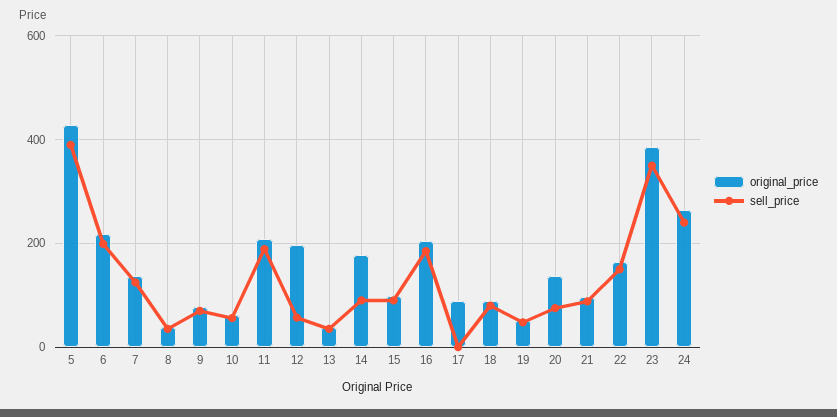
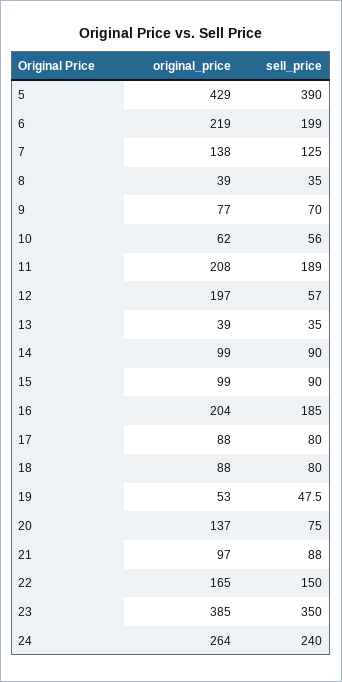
original_price, 14: 180 -> 99
sell_price, 17: 0 -> 80

